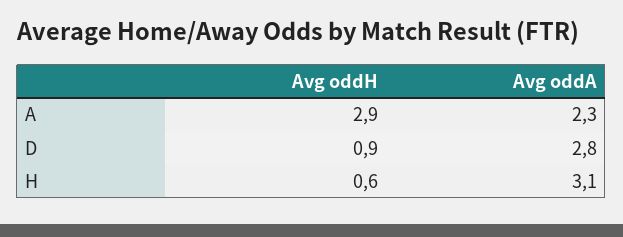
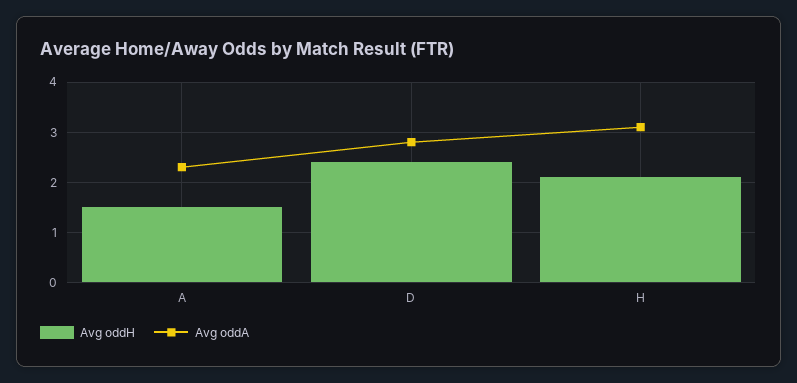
Avg oddH, A: 2.9 -> 1.5
Avg oddH, D: 0.9 -> 2.5
Avg oddH, H: 0.6 -> 2

